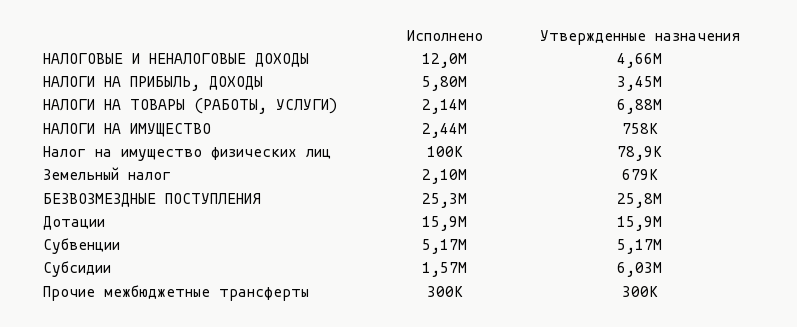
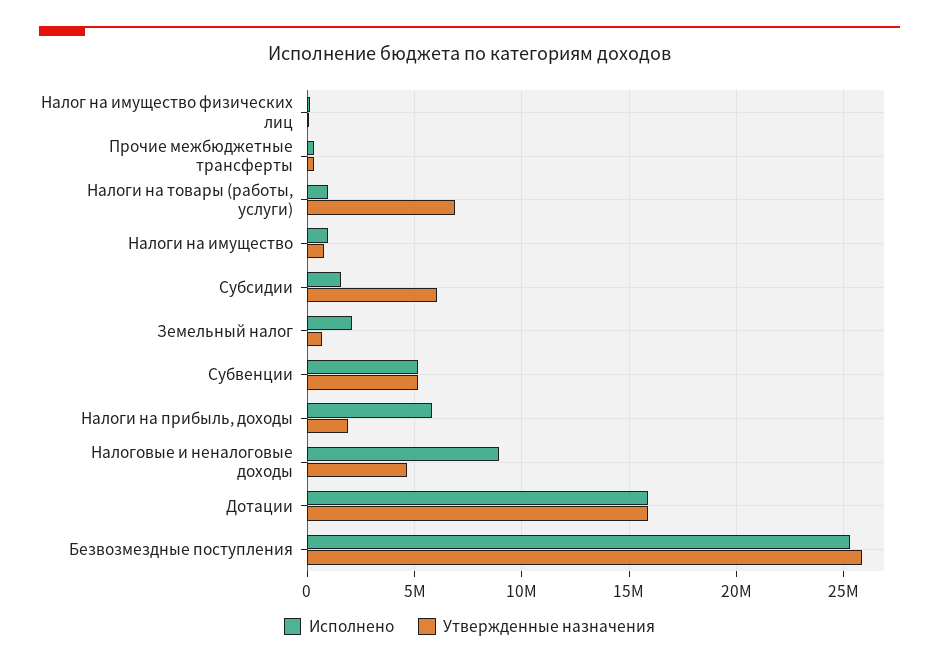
Исполнено, НАЛОГОВЫЕ И НЕНАЛОГОВЫЕ ДОХОДЫ: 12000000 -> 9000000
Утвержденные назначения, НАЛОГИ НА ПРИБЫЛЬ, ДОХОДЫ: 3450000 -> 2000000
Исполнено, НАЛОГИ НА ТОВАРЫ (РАБОТЫ, УСЛУГИ): 2140000 -> 1000000
Исполнено, НАЛОГИ НА ИМУЩЕСТВО: 2440000 -> 1000000

